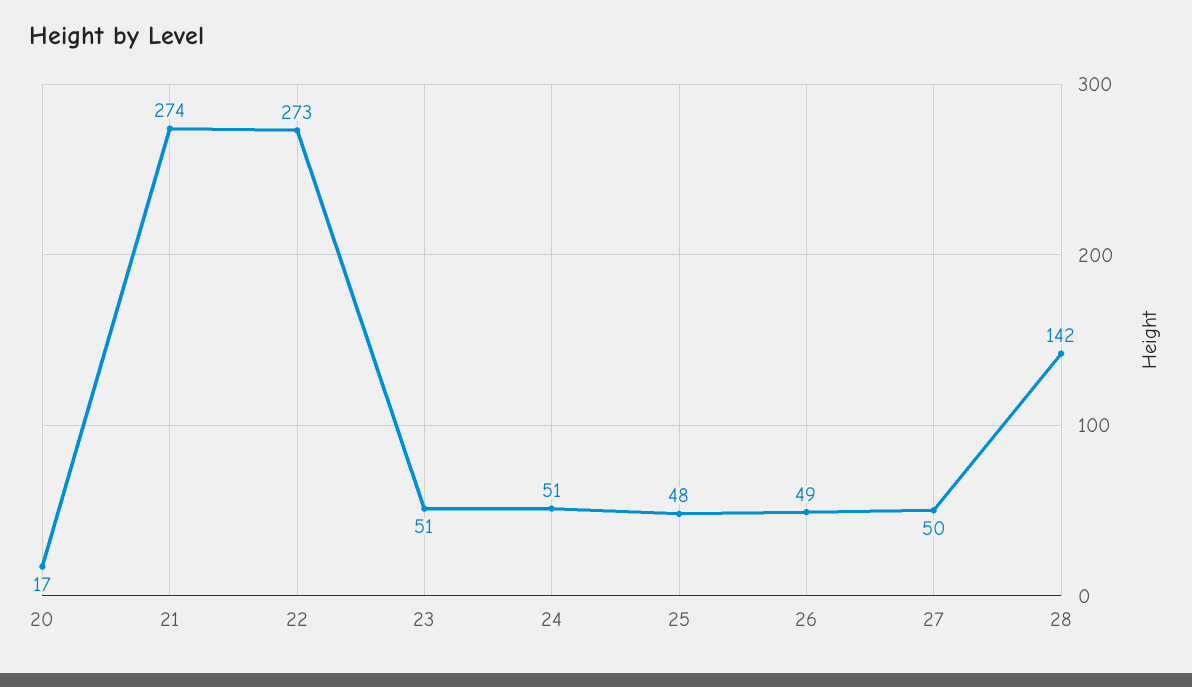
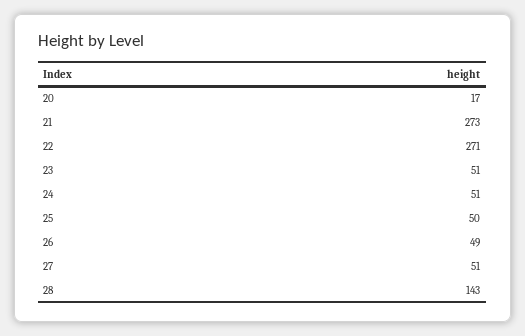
21: 274 -> 273
22: 273 -> 271
25: 48 -> 50
27: 50 -> 51
28: 142 -> 143

